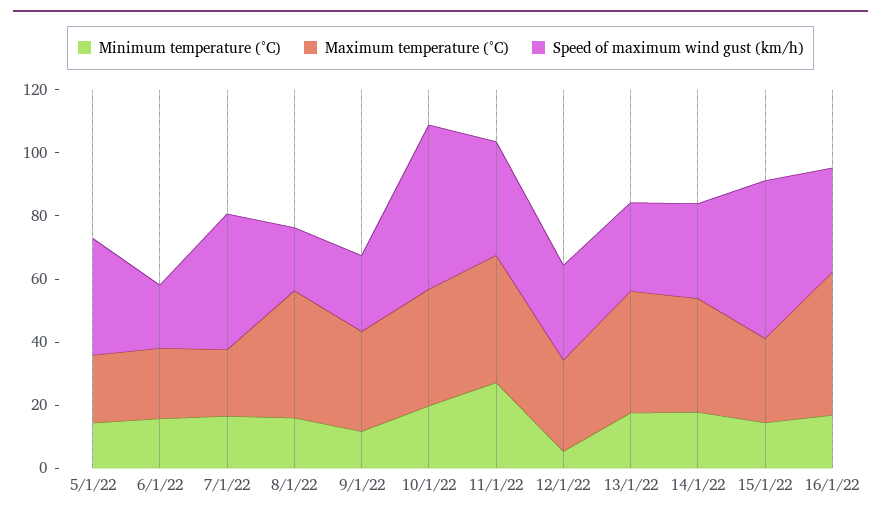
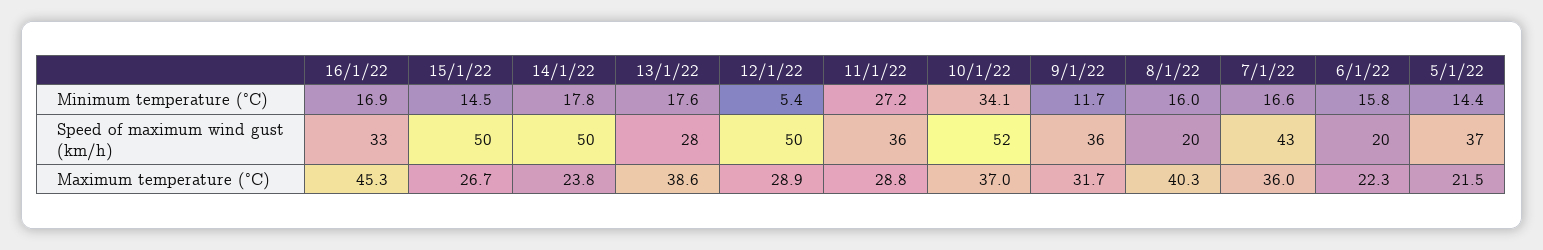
Maximum temperature (°C), 7/1/22: 20 -> 36
Speed of maximum wind gust (km/h), 9/1/22: 25 -> 36
Minimum temperature (°C), 10/1/22: 20 -> 34.1
Maximum temperature (°C), 11/1/22: 40 -> 28.8
Speed of maximum wind gust (km/h), 12/1/22: 30 -> 50
Maximum temperature (°C), 14/1/22: 35 -> 23.8
Speed of maximum wind gust (km/h), 14/1/22: 30 -> 50

